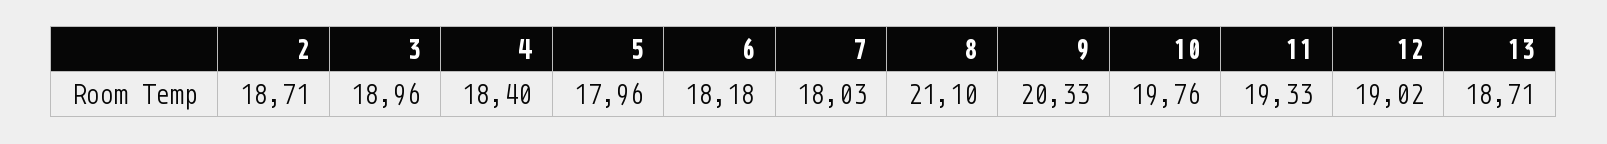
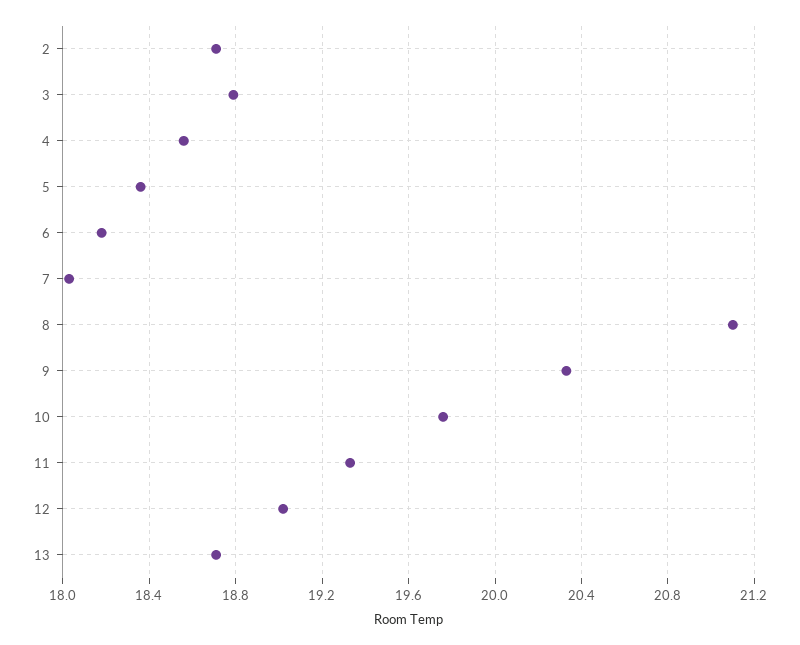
3: 18.96 -> 18.8
4: 18.4 -> 18.55
5: 17.96 -> 18.35

